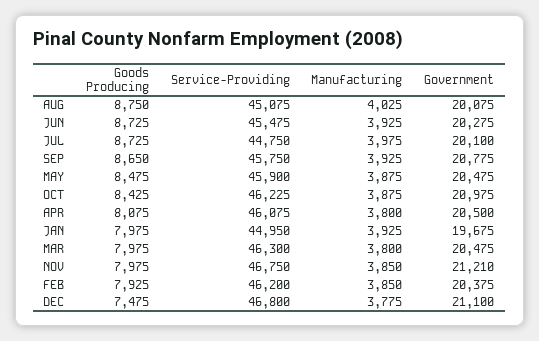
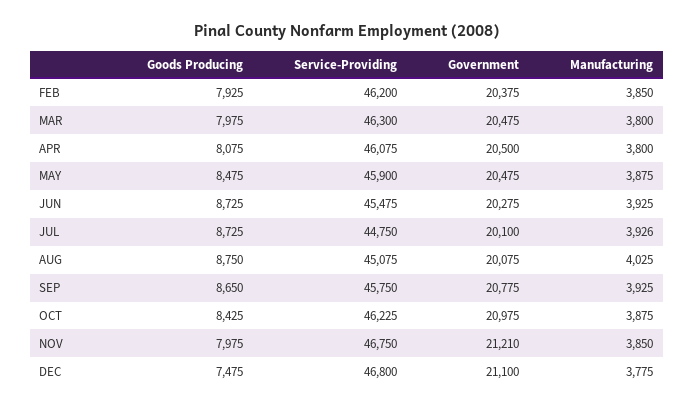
Manufacturing, JUL: 3975 -> 3926
Goods Producing, JAN: 7975 -> none
Service-Providing, JAN: 44950 -> none
Manufacturing, JAN: 3925 -> none
Government, JAN: 19675 -> none

